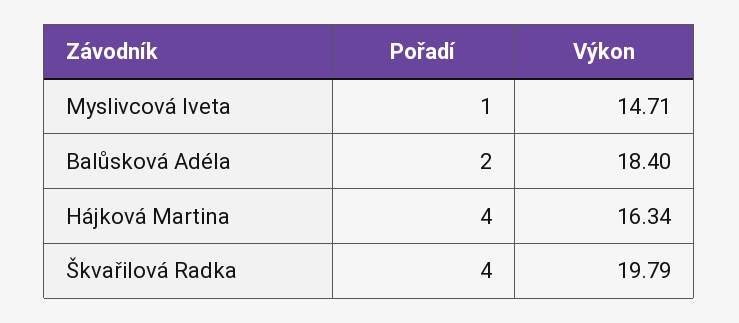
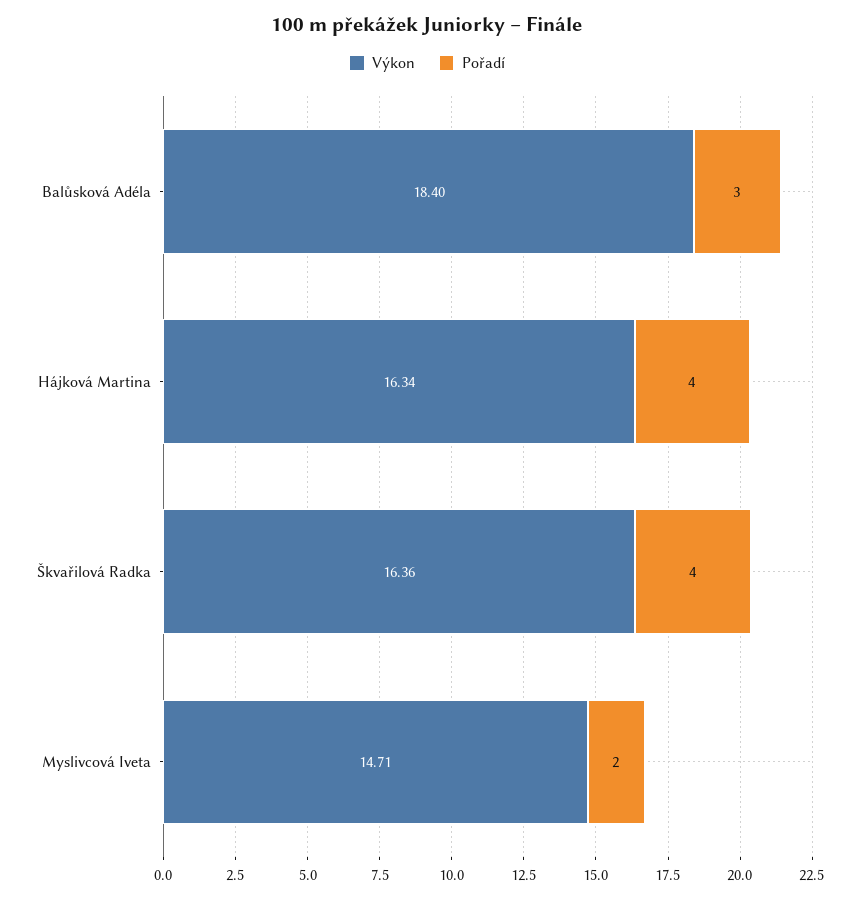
Pořadí, Myslivcová Iveta: 1 -> 2
Pořadí, Balůsková Adéla: 2 -> 3
Výkon, Škvařilová Radka: 19.79 -> 16.36

